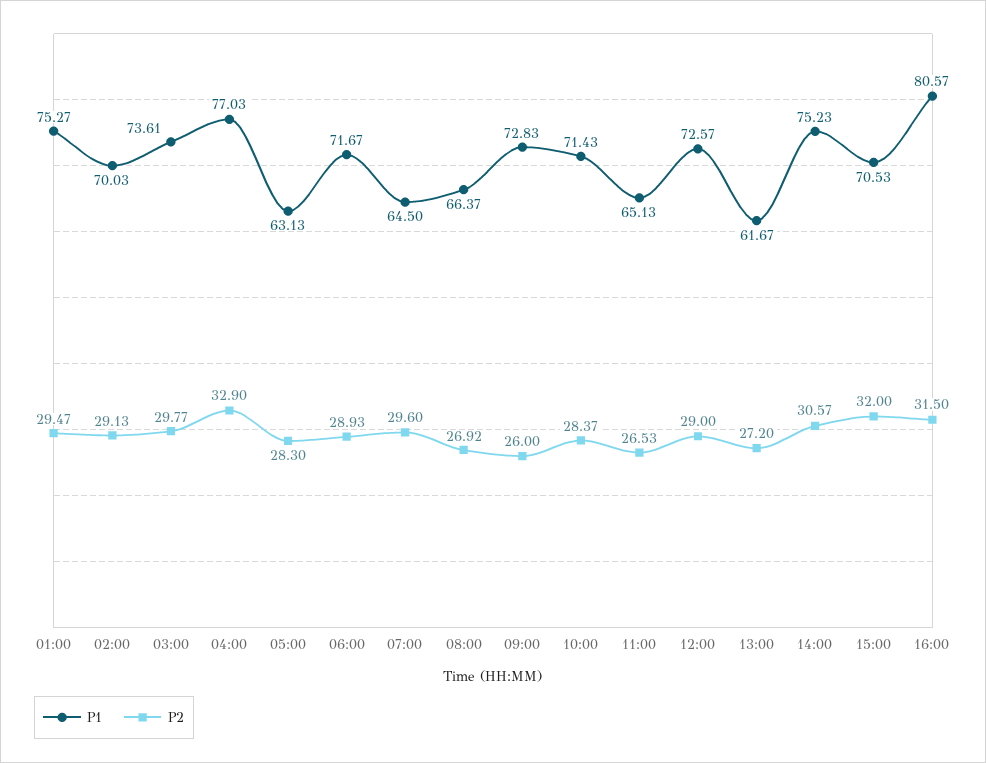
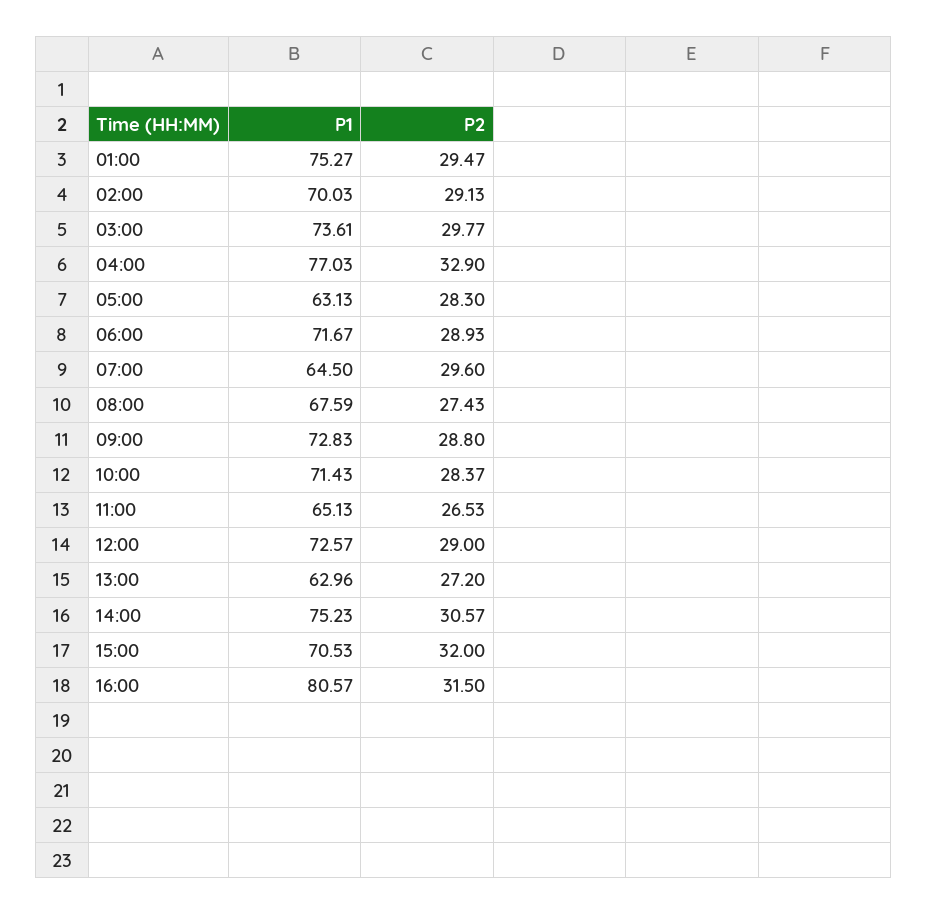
P1, 08:00: 66.37 -> 67.59
P2, 08:00: 26.92 -> 27.43
P2, 09:00: 26 -> 28.8
P1, 13:00: 61.67 -> 62.96

